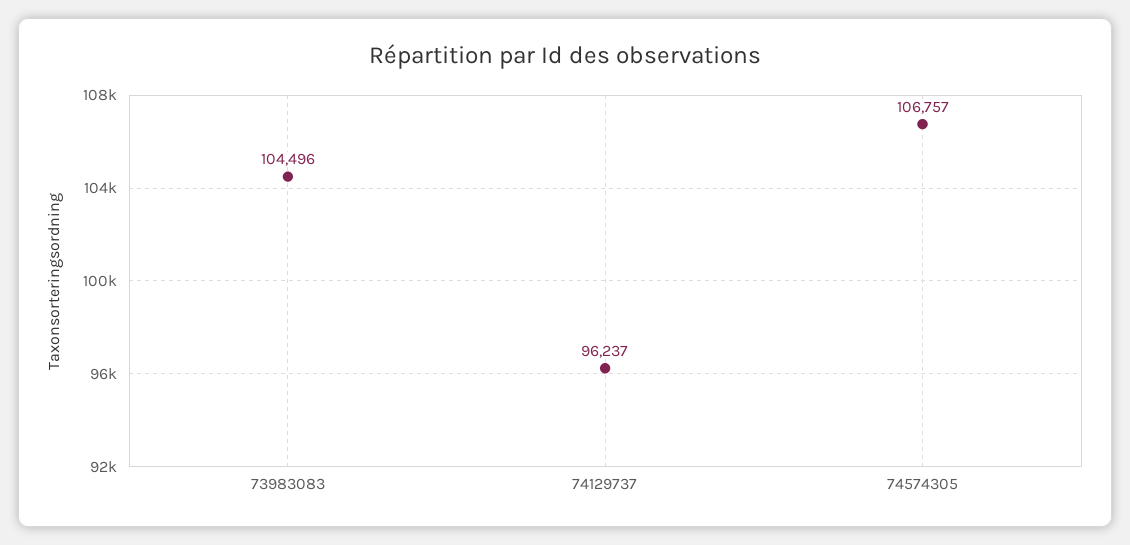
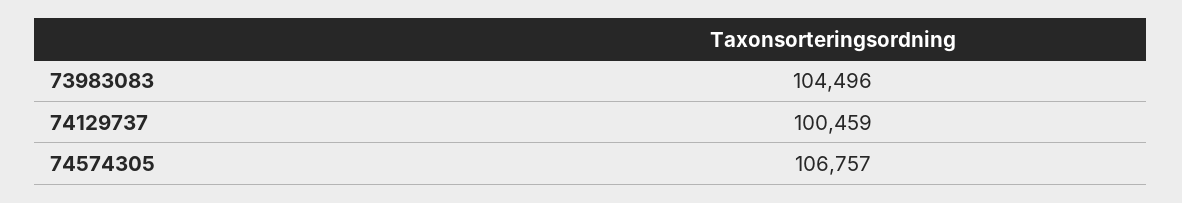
74129737: 96237 -> 100459

